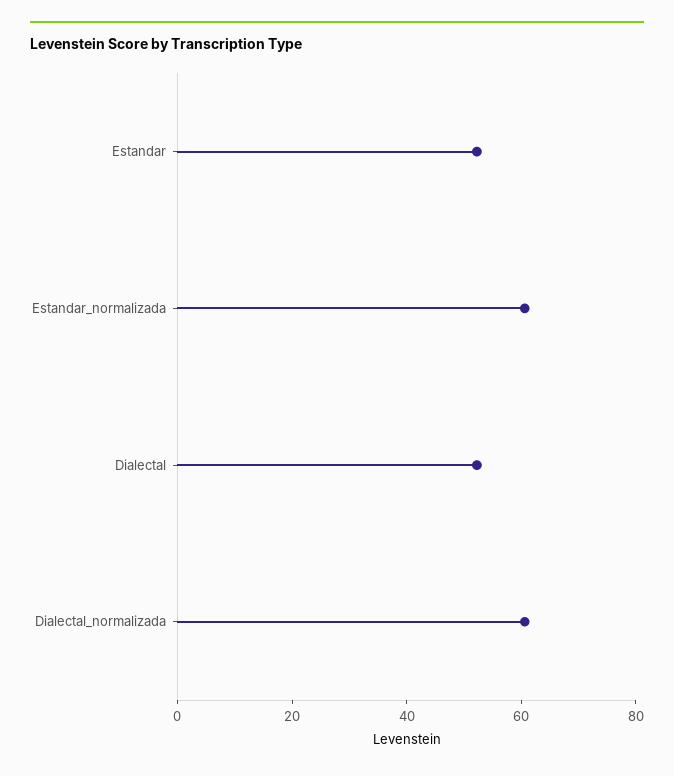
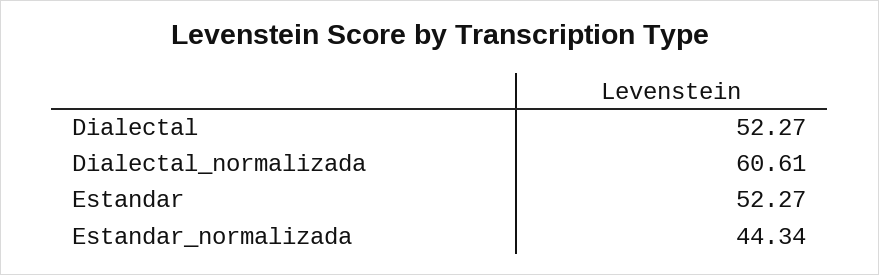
Estandar_normalizada: 60 -> 44.34

